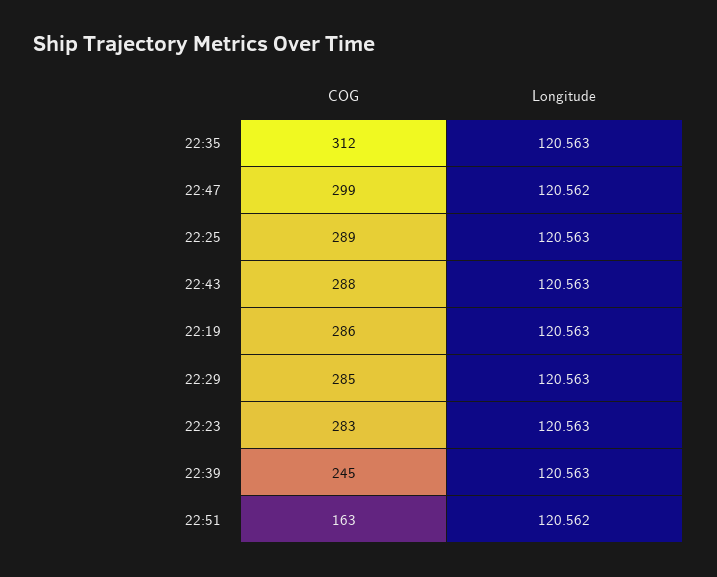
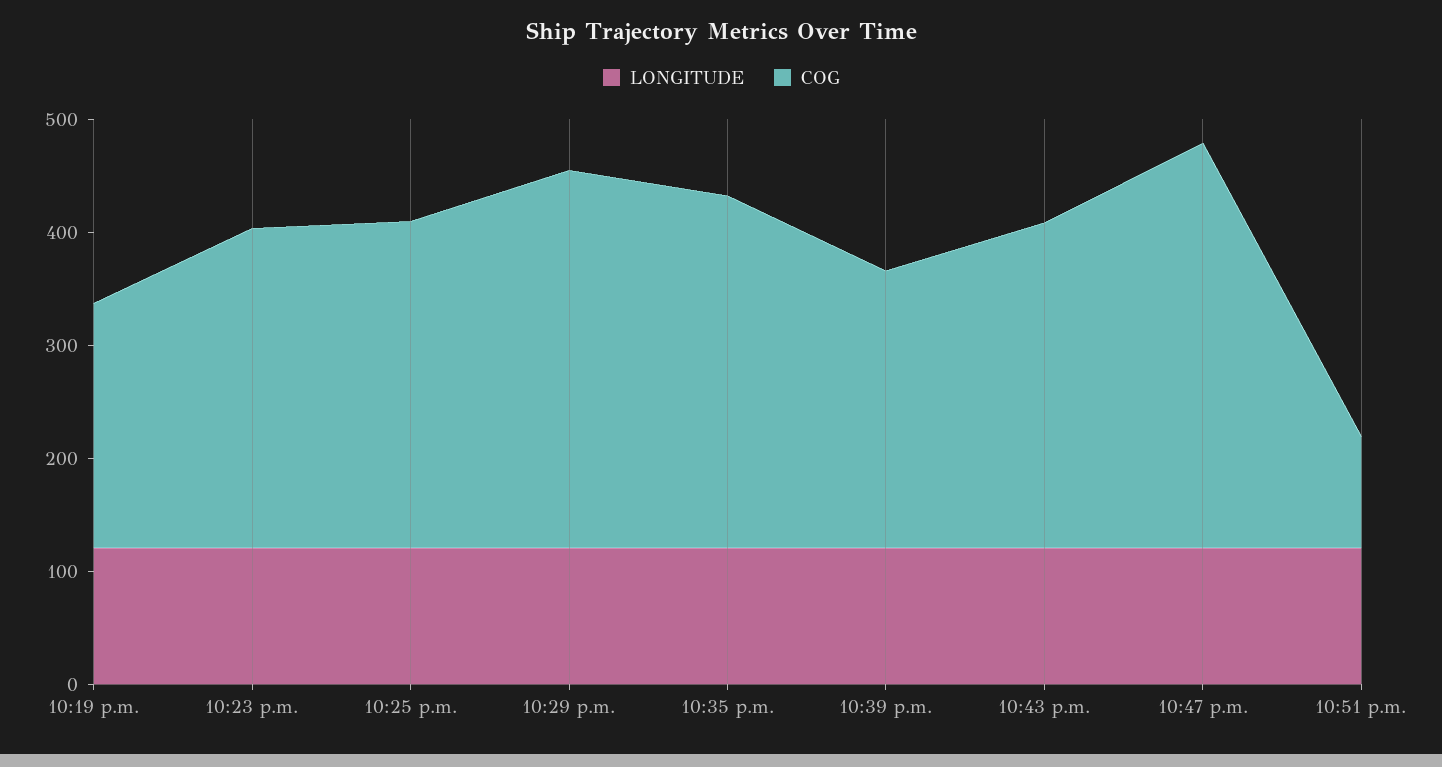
COG, 22:47: 299 -> 360
COG, 22:19: 286 -> 220
COG, 22:29: 285 -> 340
COG, 22:51: 163 -> 100

